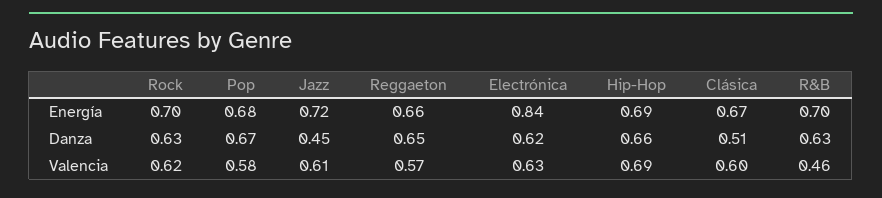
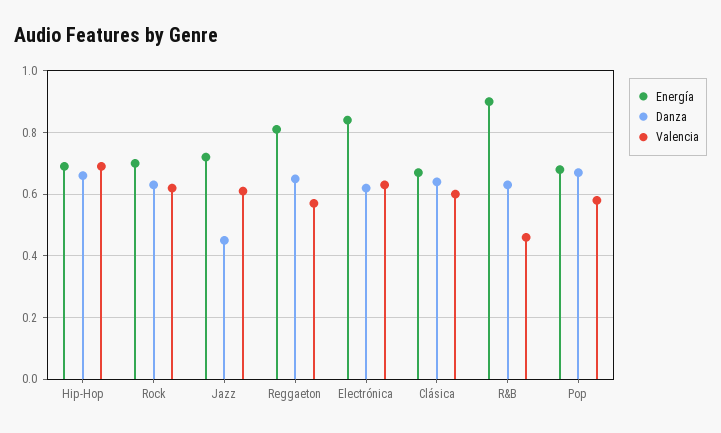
Energía, Reggaeton: 0.66 -> 0.8
Energía, R&B: 0.7 -> 0.9
Danza, Clásica: 0.51 -> 0.65

